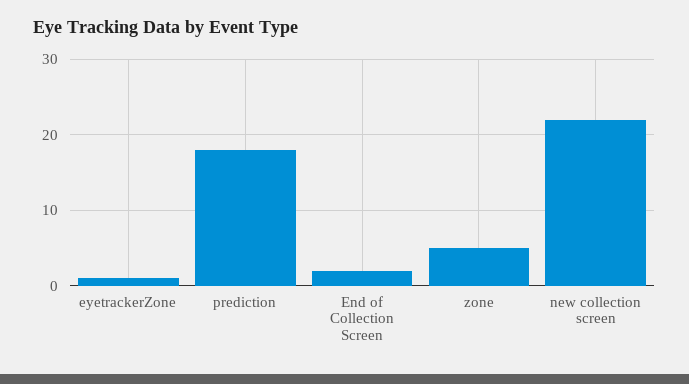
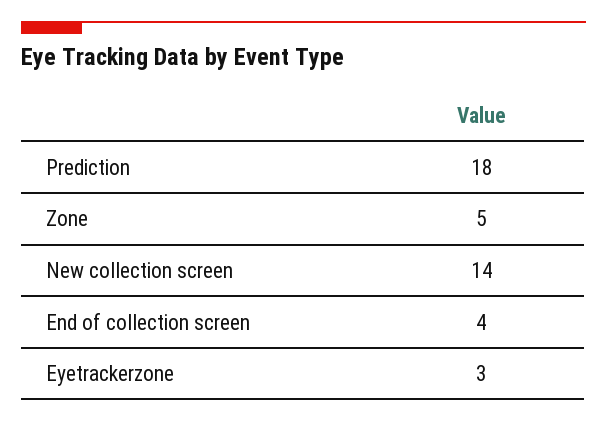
eyetrackerZone: 1 -> 3
End of Collection Screen: 2 -> 4
new collection screen: 22 -> 14

